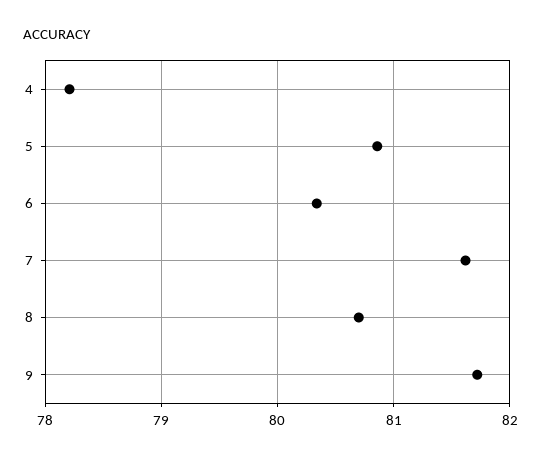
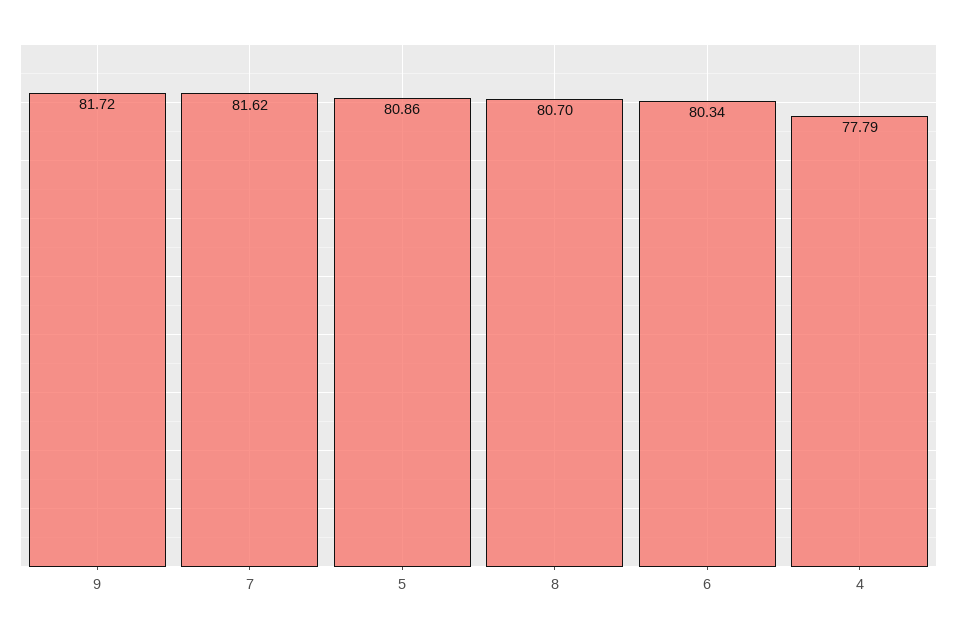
4: 78.2 -> 77.79

